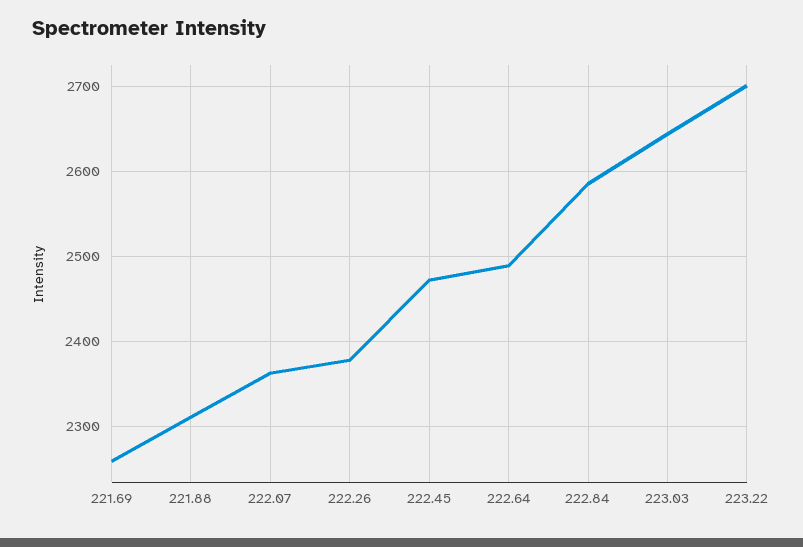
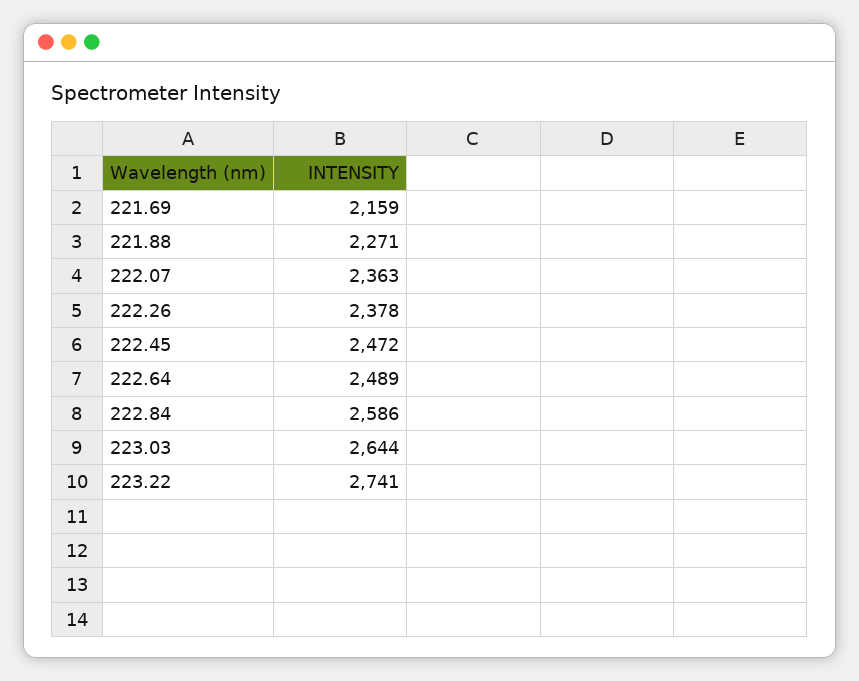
221.69: 2260 -> 2159
221.88: 2310 -> 2271
223.22: 2700 -> 2741

